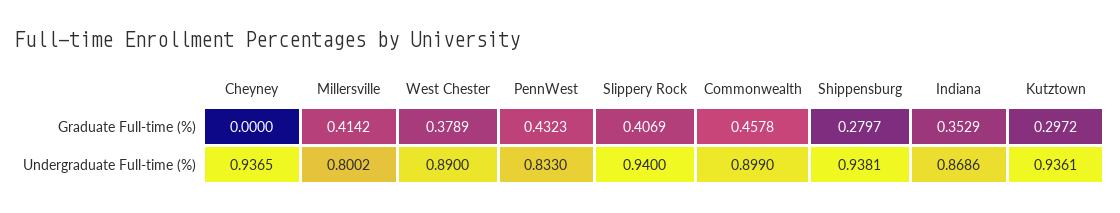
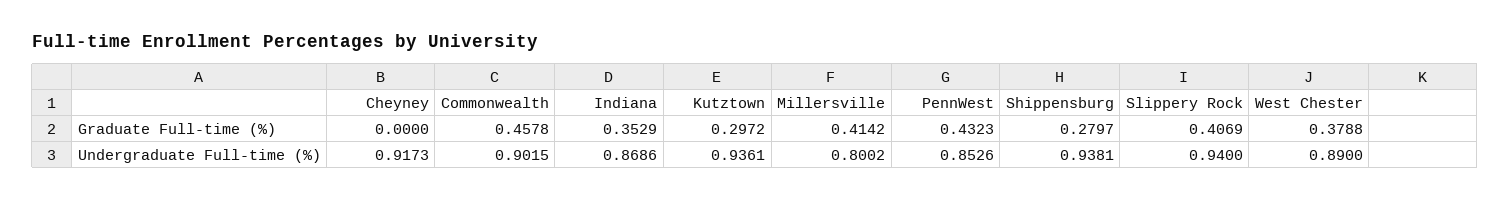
West Chester, Graduate Full-time (%): 0.3789 -> 0.3788
Cheyney, Undergraduate Full-time (%): 0.9365 -> 0.9173
PennWest, Undergraduate Full-time (%): 0.833 -> 0.8526
Commonwealth, Undergraduate Full-time (%): 0.899 -> 0.9015

